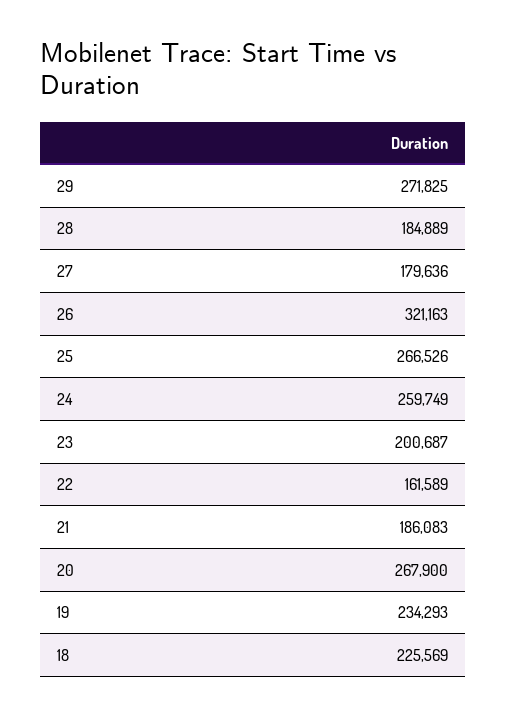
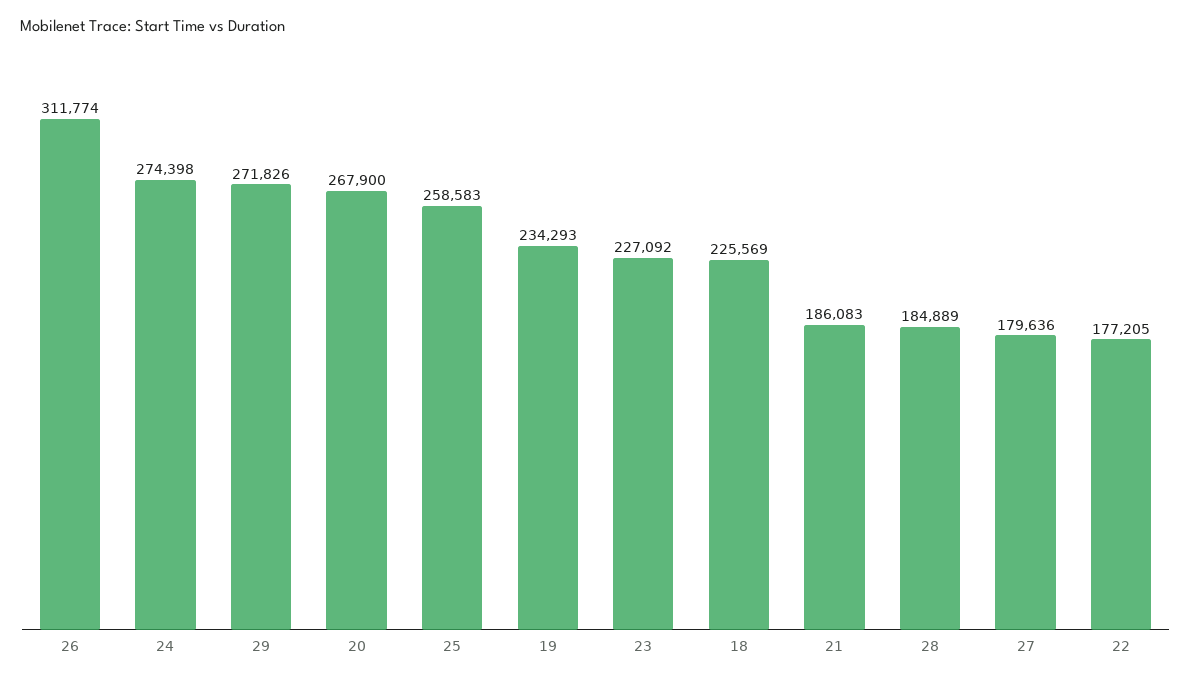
29: 271825 -> 271826
26: 321163 -> 311774
25: 266526 -> 258583
24: 259749 -> 274398
23: 200687 -> 227092
22: 161589 -> 177205

